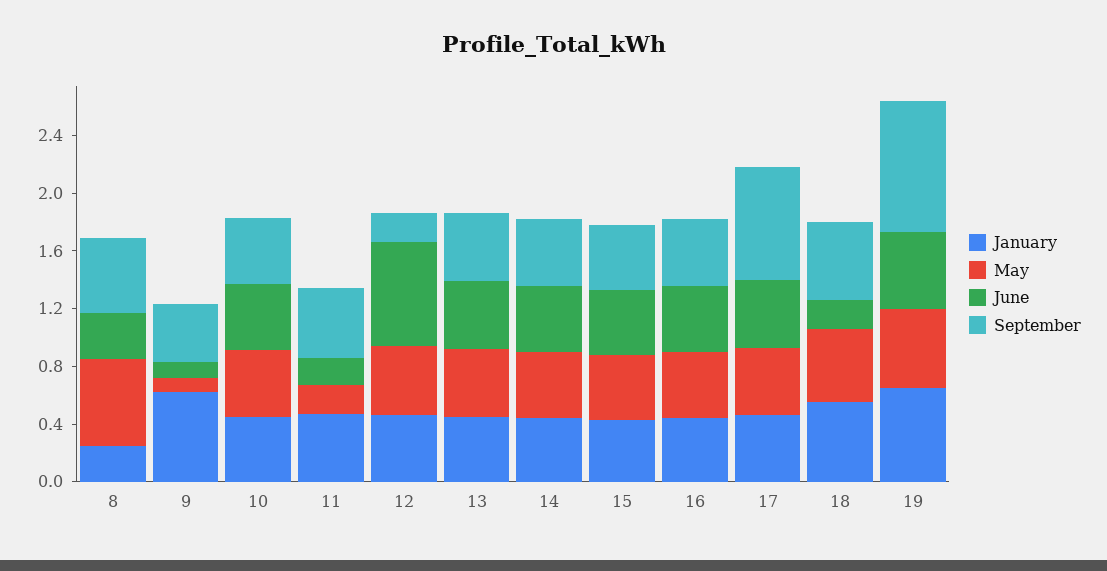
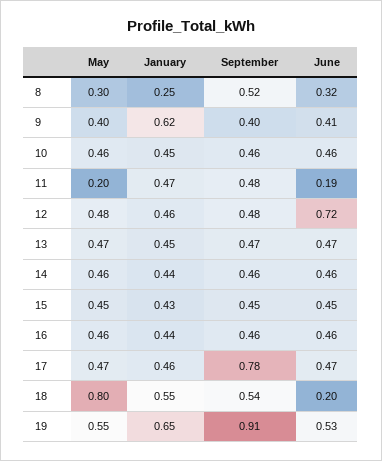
May, 8: 0.6 -> 0.3
May, 9: 0.1 -> 0.4
June, 9: 0.1 -> 0.41
September, 12: 0.2 -> 0.48
May, 18: 0.5 -> 0.8

